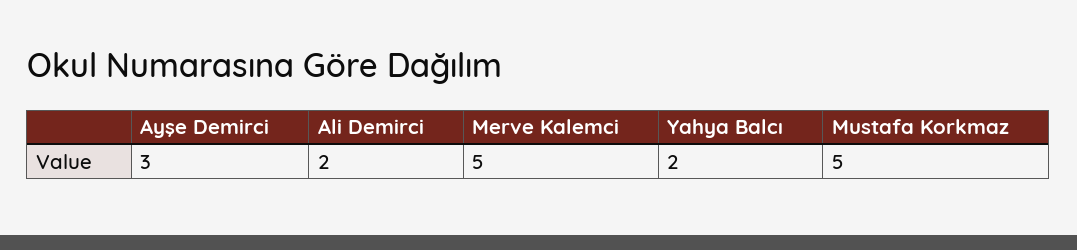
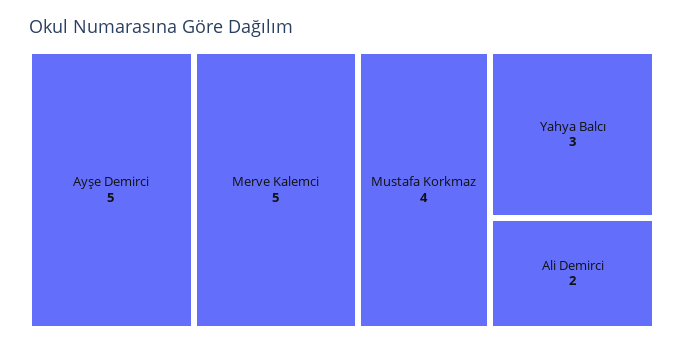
Ayşe Demirci: 3 -> 5
Yahya Balcı: 2 -> 3
Mustafa Korkmaz: 5 -> 4

